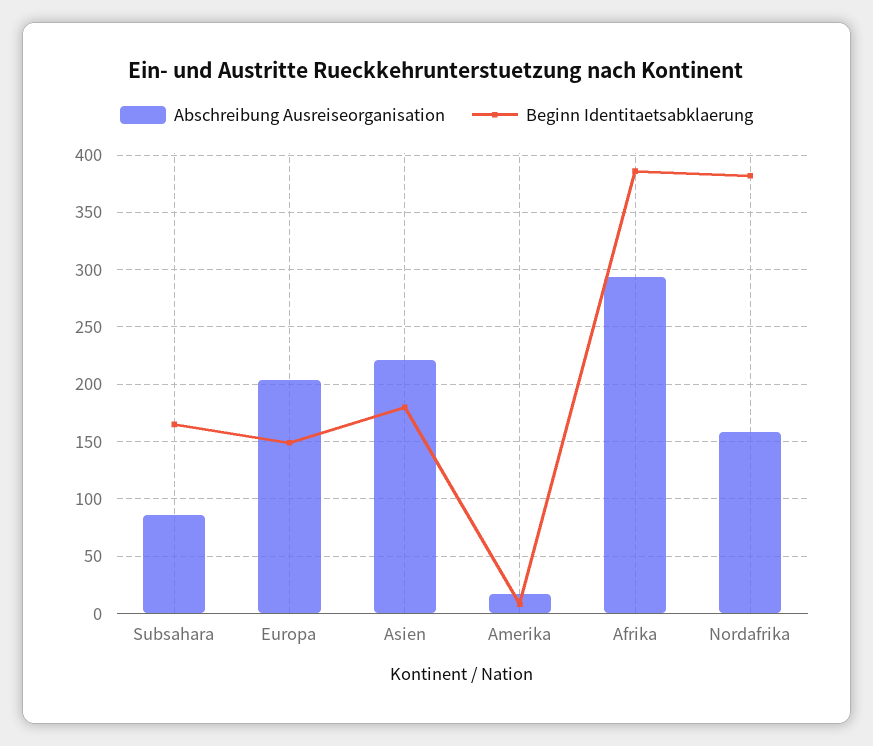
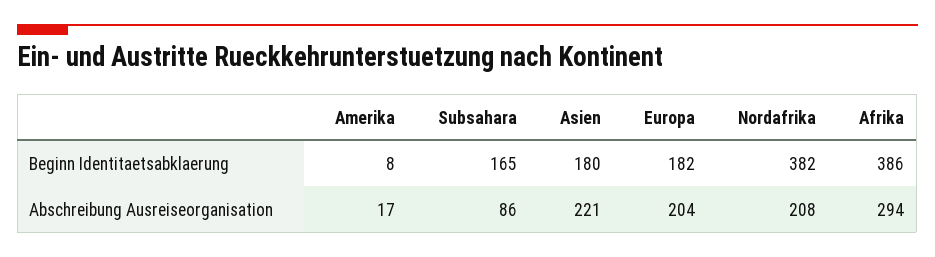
Beginn Identitaetsabklaerung, Europa: 150 -> 182
Abschreibung Ausreiseorganisation, Nordafrika: 160 -> 208

